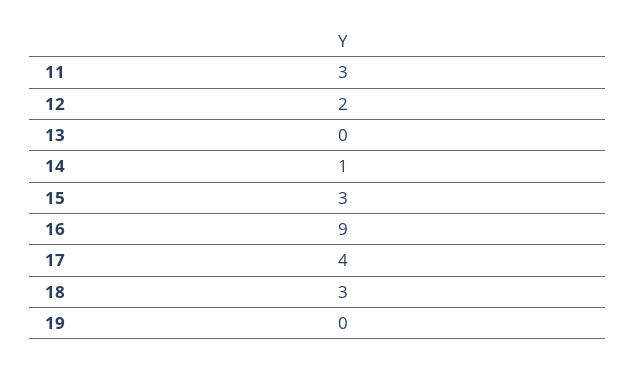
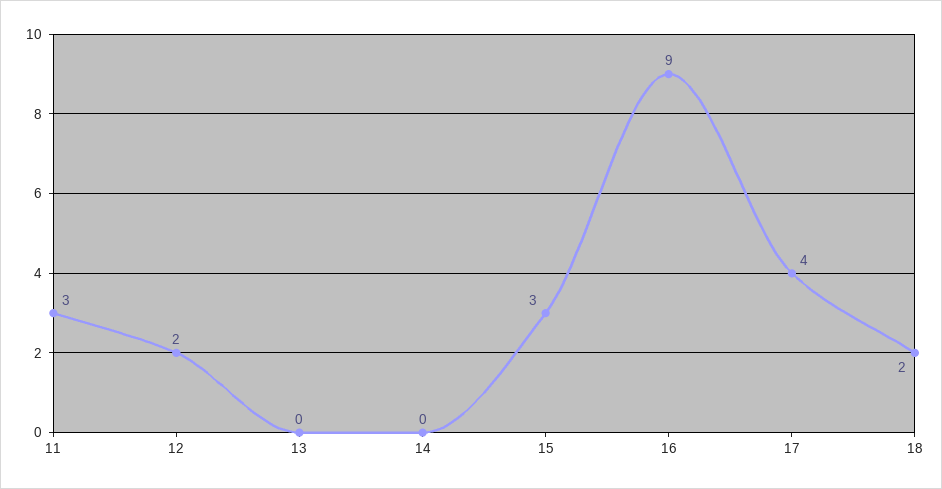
14: 1 -> 0
18: 3 -> 2
19: 0 -> none

